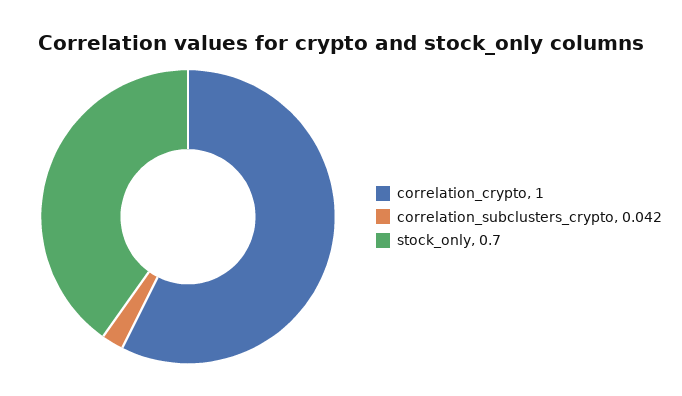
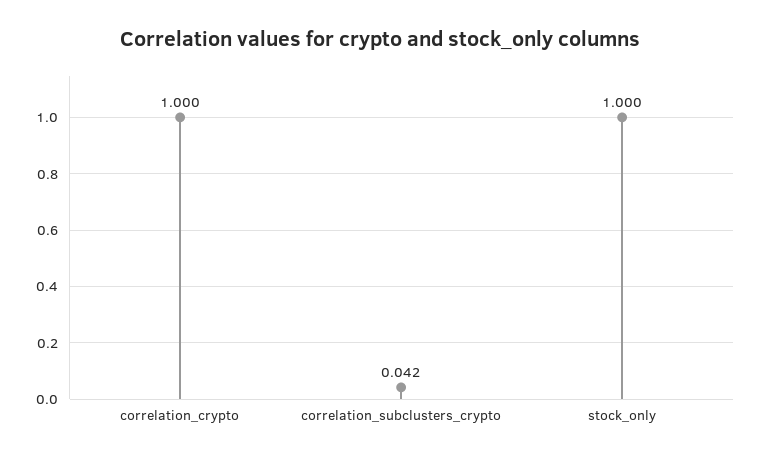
stock_only: 0.7 -> 1

